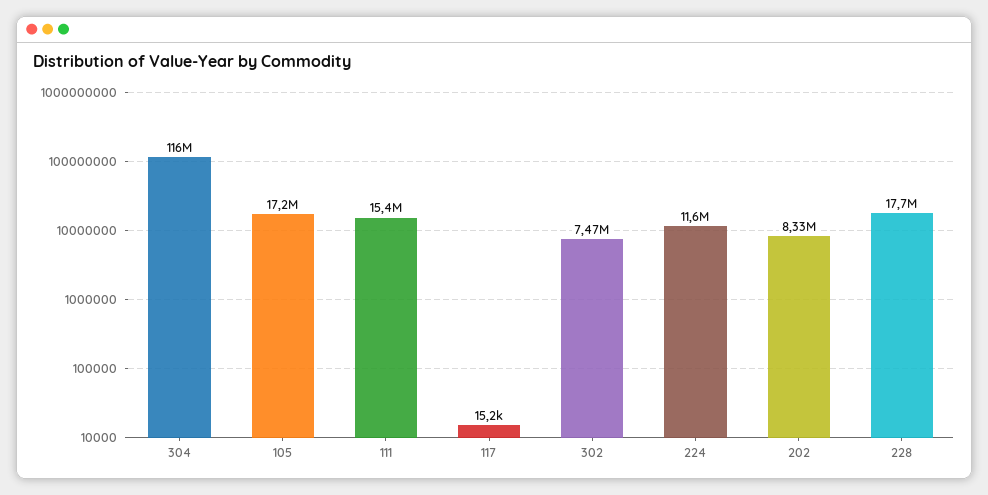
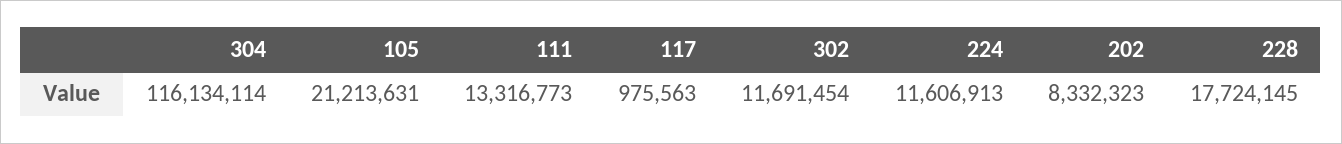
105: 17200000 -> 21213631
111: 15400000 -> 13316773
117: 15200 -> 975563
302: 7470000 -> 11691454

